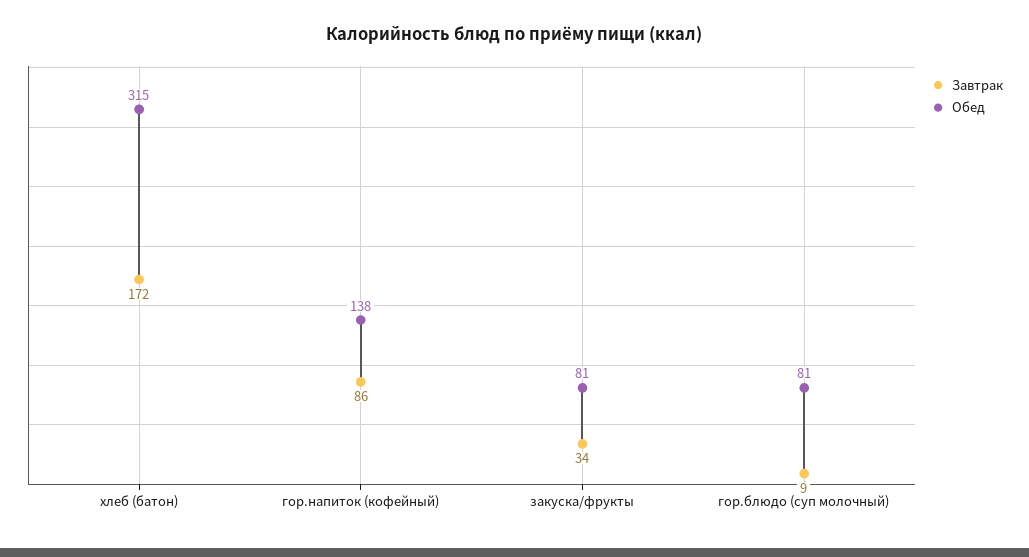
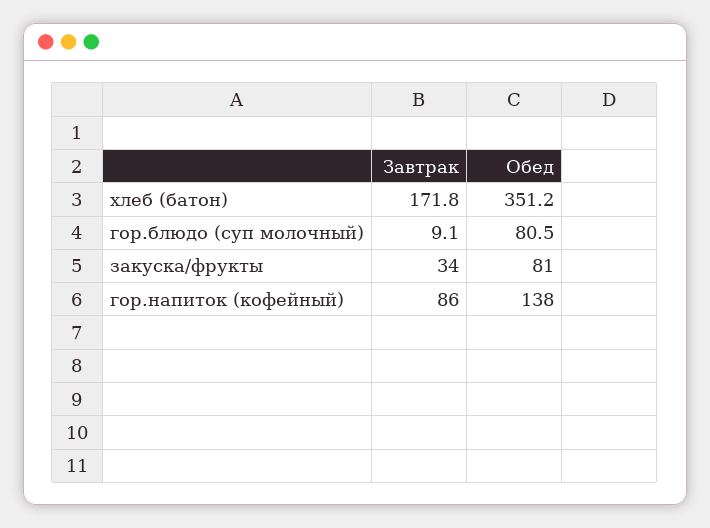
Обед, хлеб (батон): 315 -> 351.2

